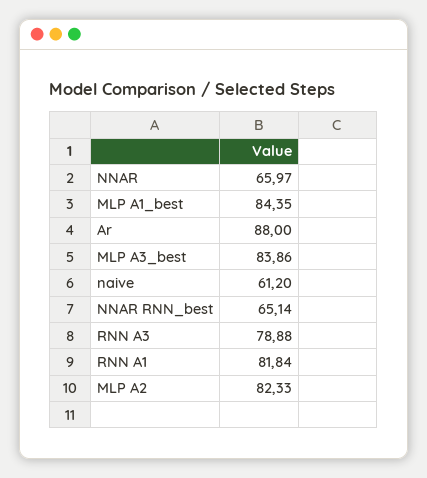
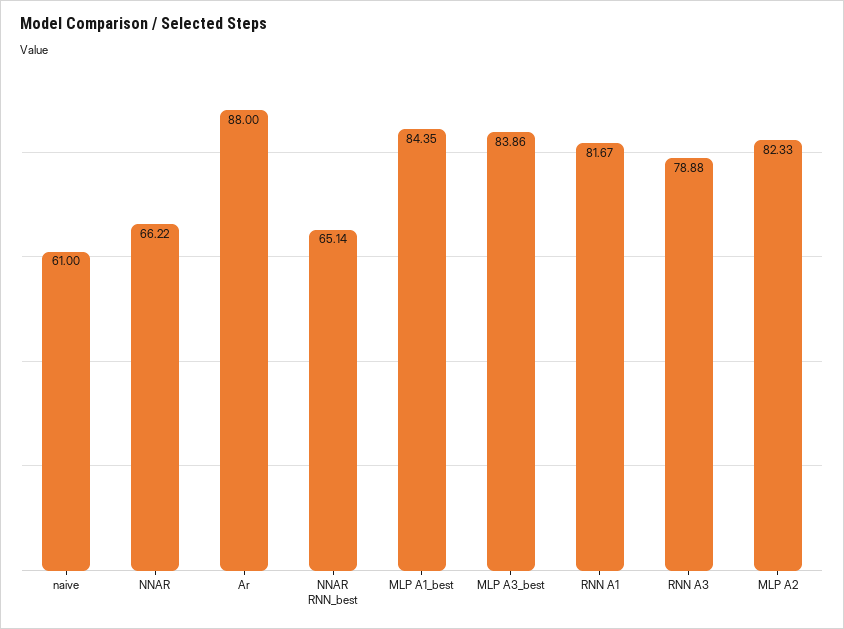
NNAR: 65.97 -> 66.22
naive: 61.2 -> 61
RNN A1: 81.84 -> 81.67

